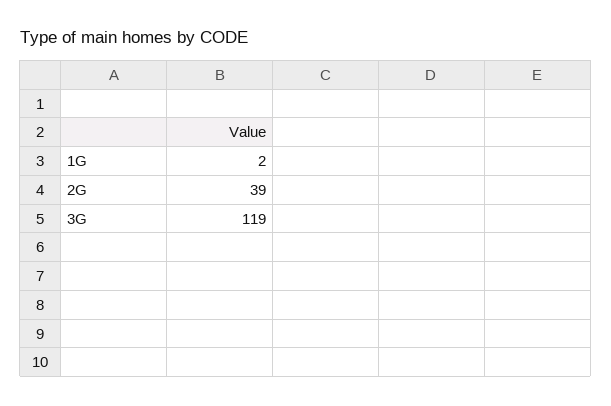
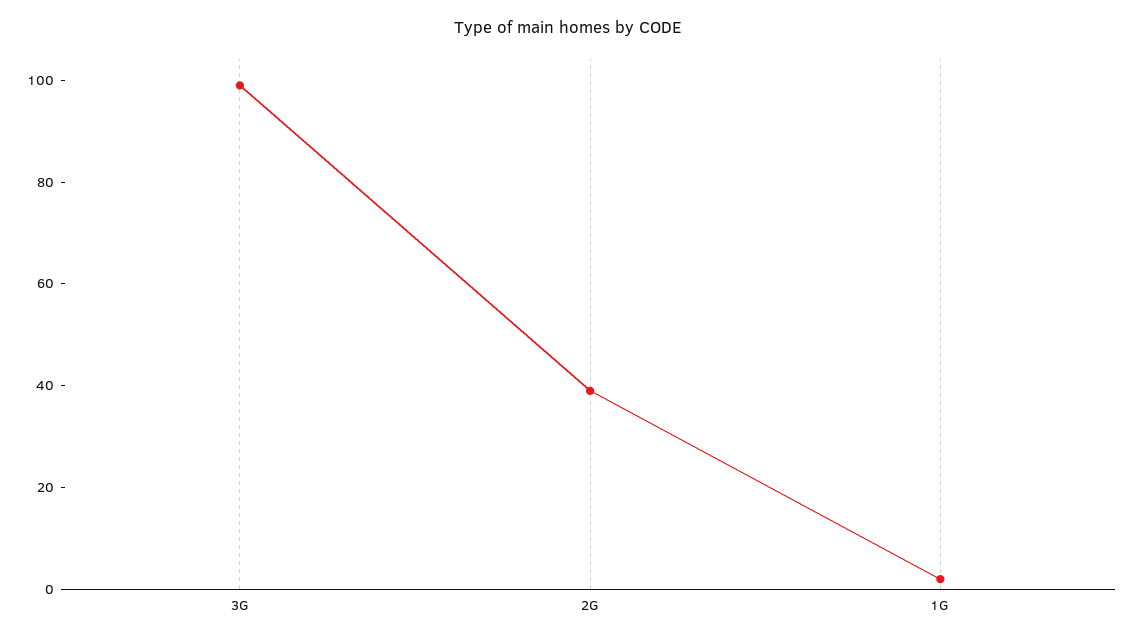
3G: 119 -> 100

